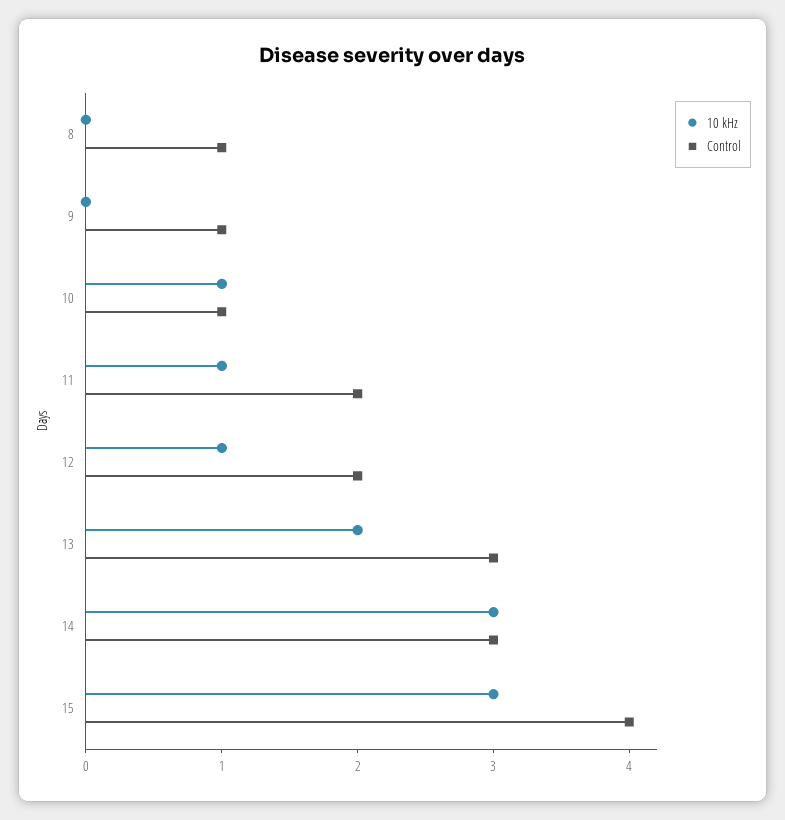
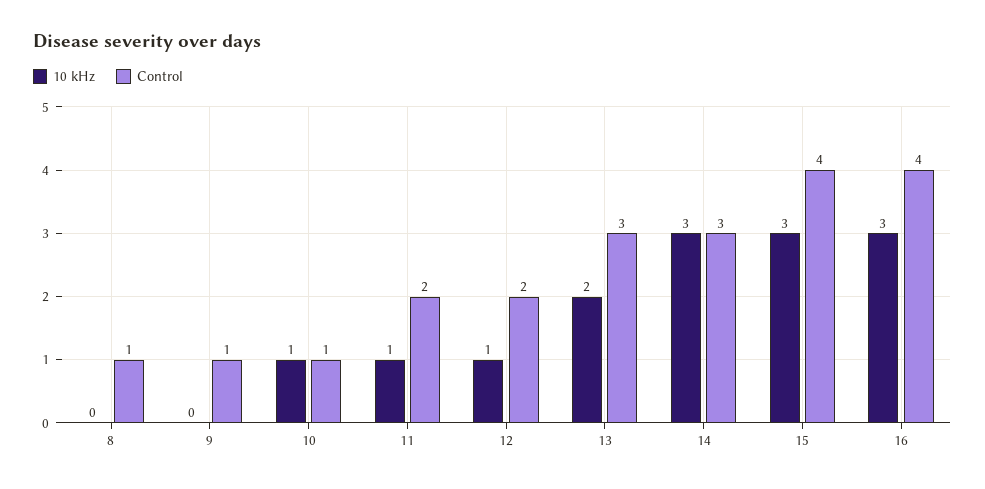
10 kHz, 16: none -> 3
Control, 16: none -> 4

